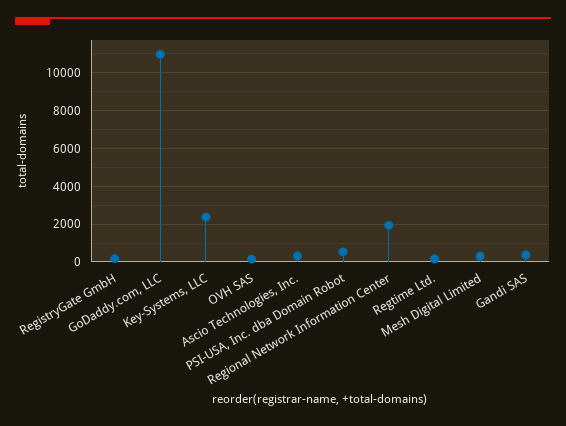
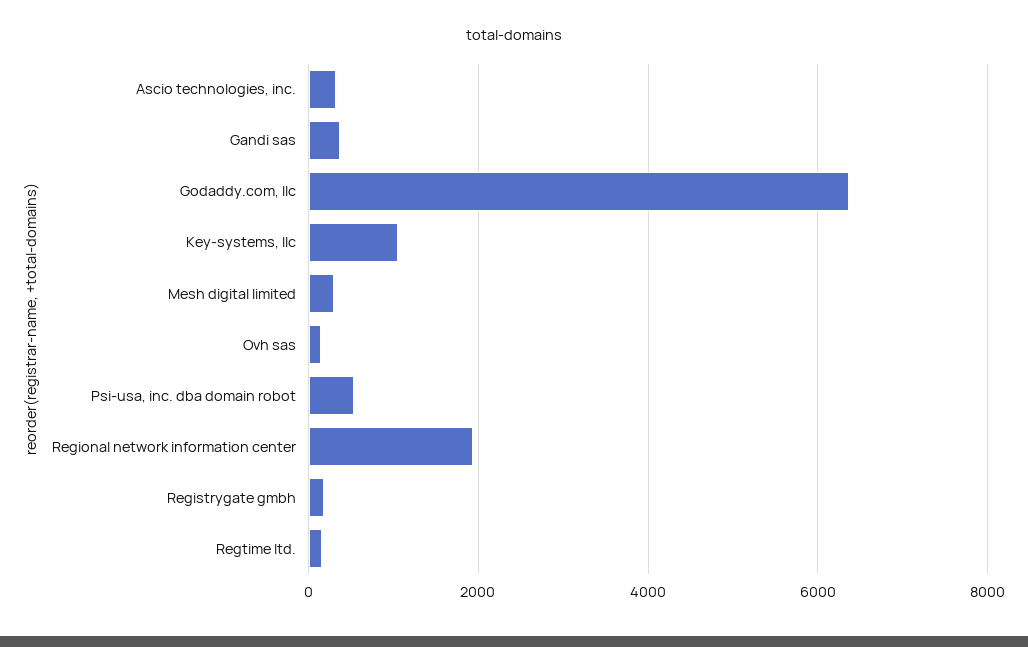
GoDaddy.com, LLC: 11000 -> 6400
Key-Systems, LLC: 2500 -> 1000

